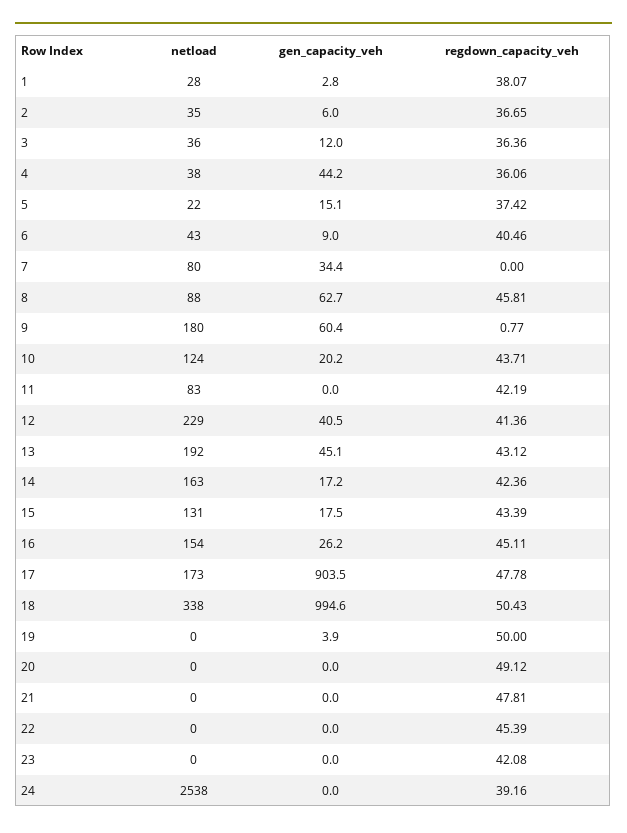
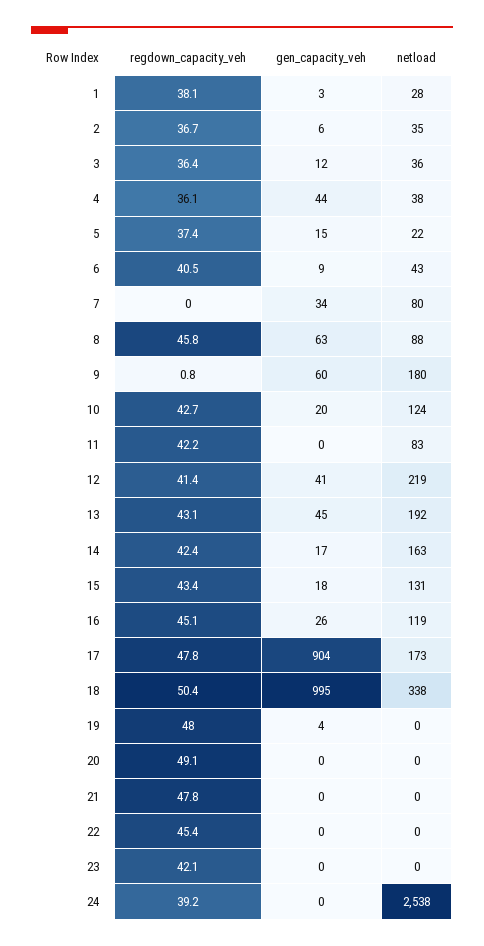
regdown_capacity_veh, 10: 43.71 -> 42.7
netload, 12: 229 -> 219
netload, 16: 154 -> 119
regdown_capacity_veh, 19: 50 -> 48

